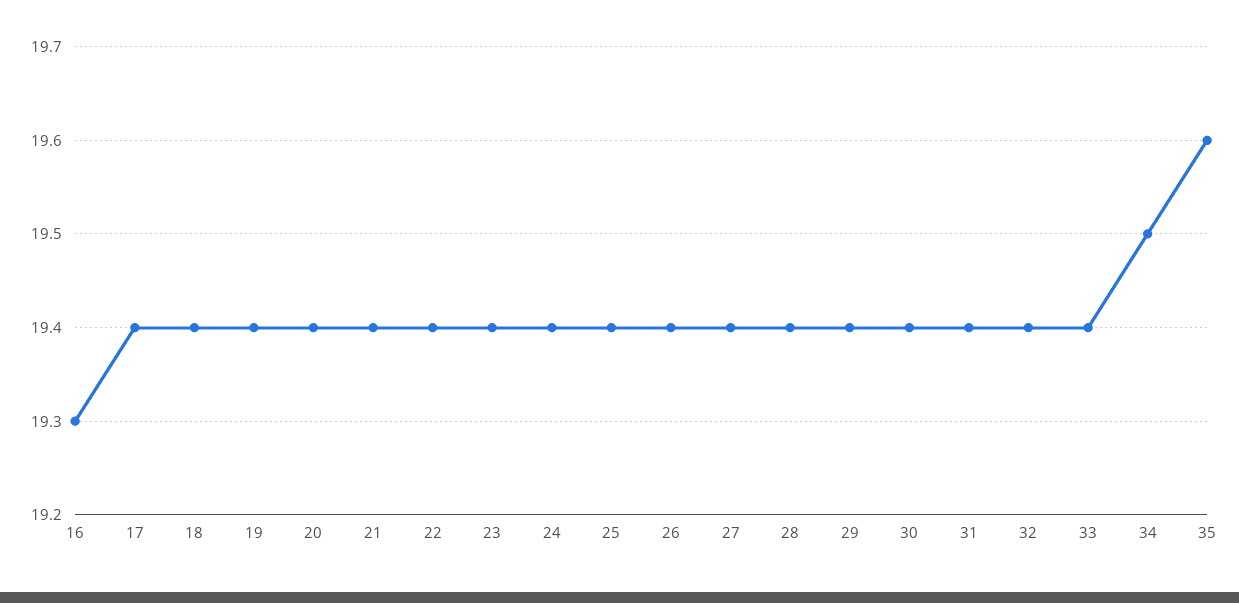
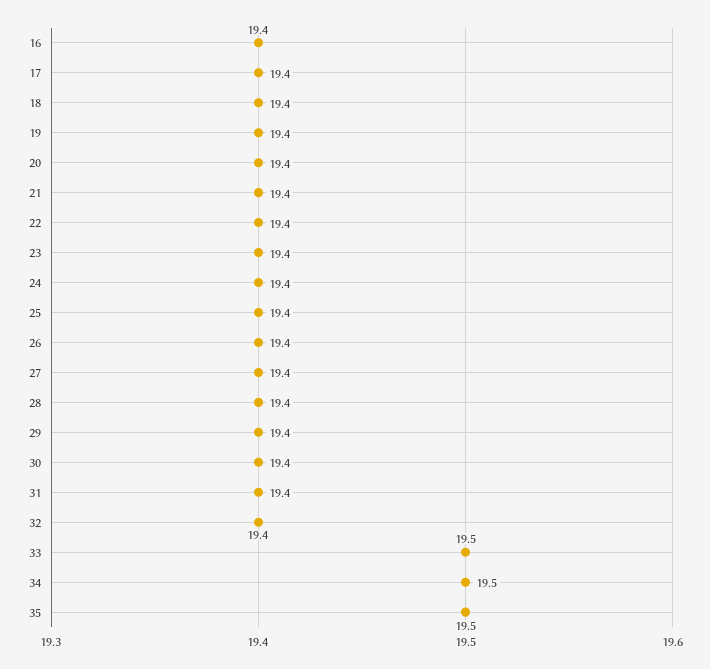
16: 19.3 -> 19.4
33: 19.4 -> 19.5
35: 19.6 -> 19.5

